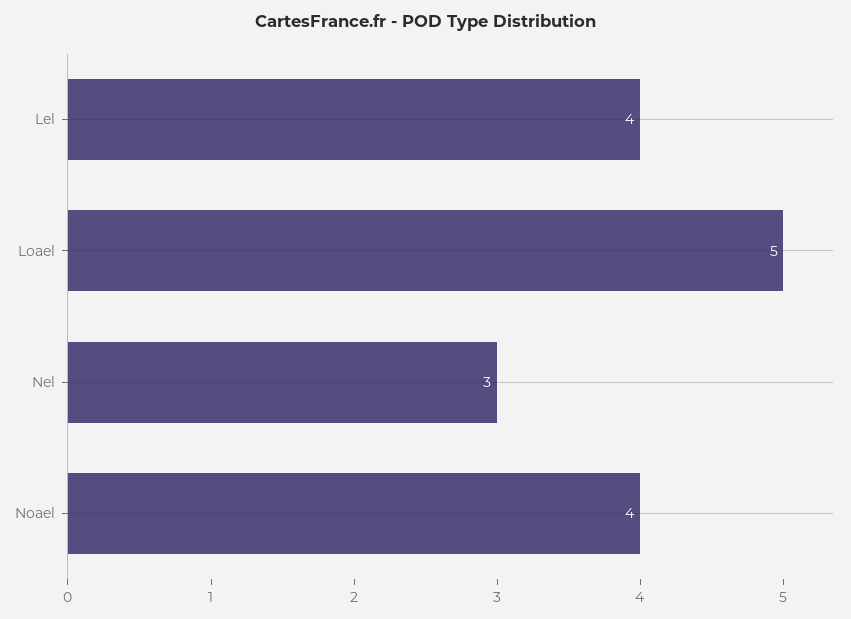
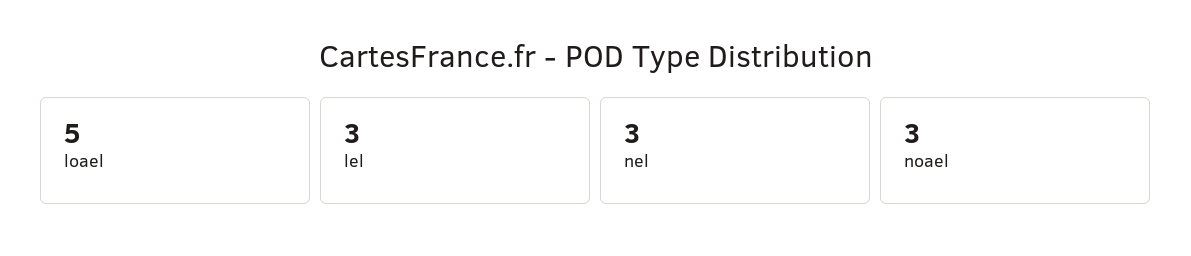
Lel: 4 -> 3
Noael: 4 -> 3

